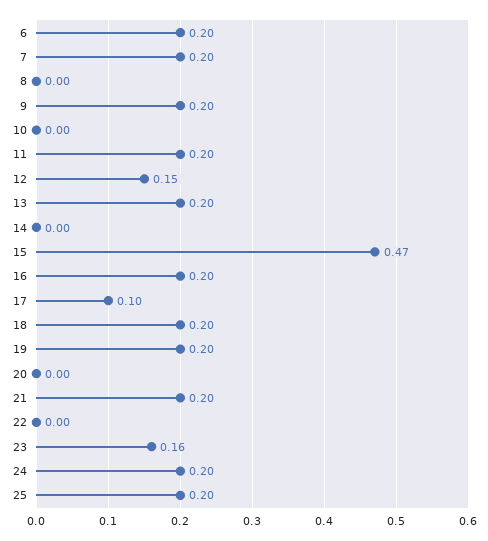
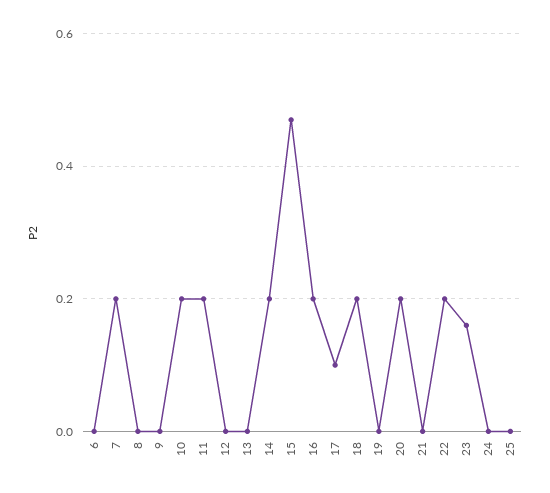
6: 0.2 -> 0
9: 0.2 -> 0
10: 0 -> 0.2
12: 0.15 -> 0
13: 0.2 -> 0
14: 0 -> 0.2
19: 0.2 -> 0
20: 0 -> 0.2
21: 0.2 -> 0
22: 0 -> 0.2
24: 0.2 -> 0
25: 0.2 -> 0

